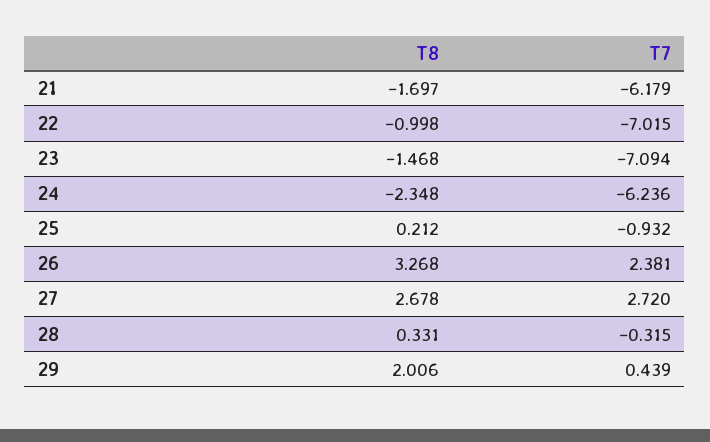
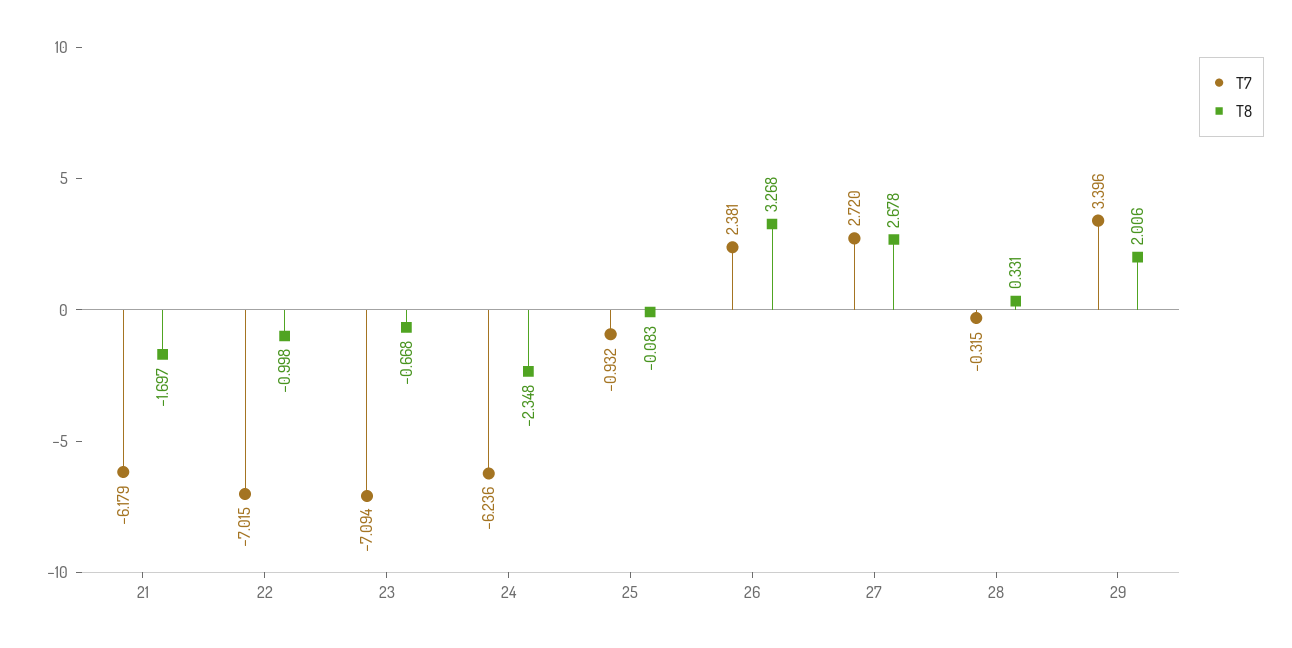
T8, 23: -1.468 -> -0.668
T8, 25: 0.212 -> -0.083
T7, 29: 0.439 -> 3.396

